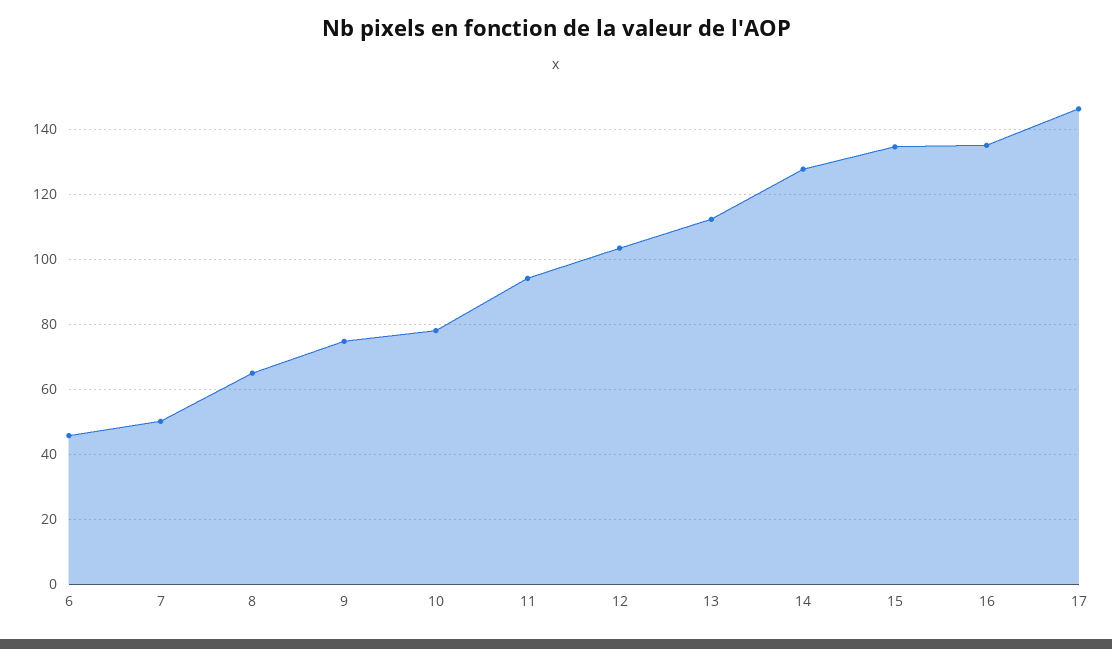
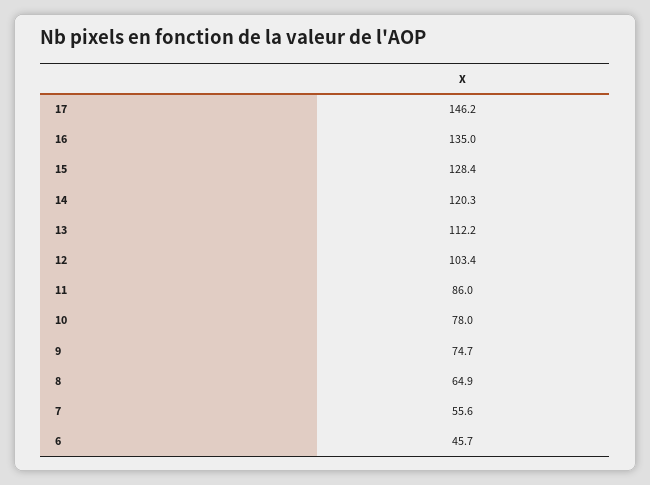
7: 50 -> 55.6
11: 94 -> 86
14: 128 -> 120.3
15: 134 -> 128.4

